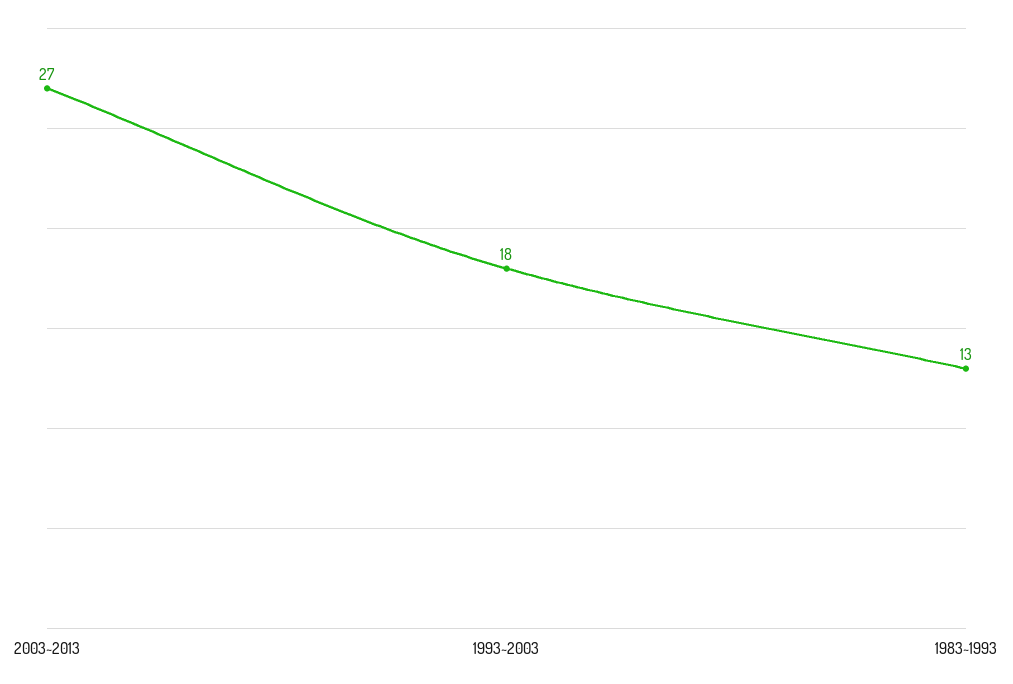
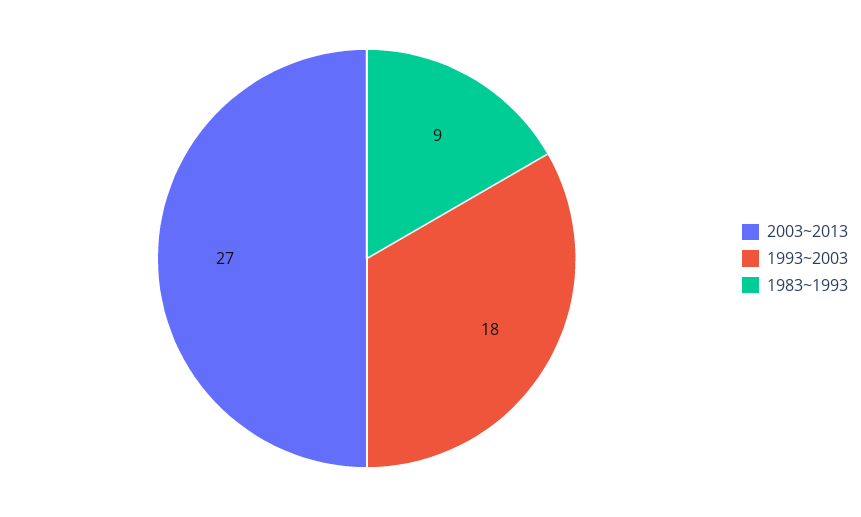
1983~1993: 13 -> 9

